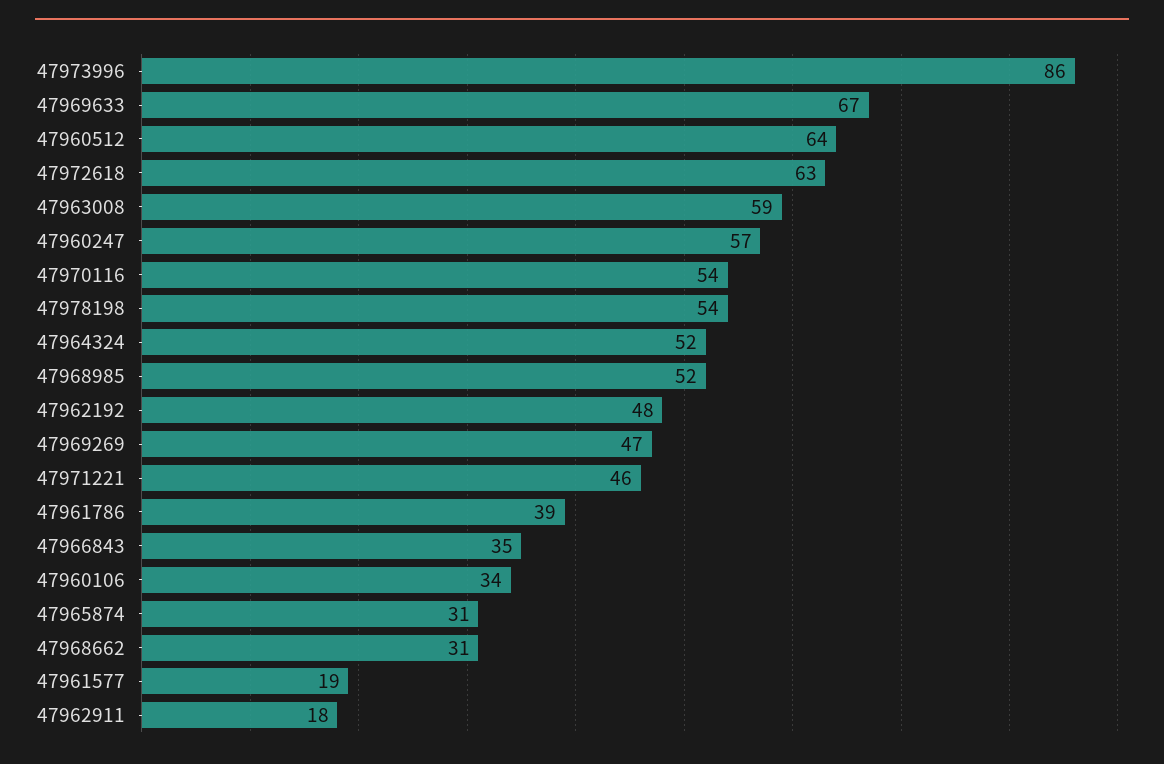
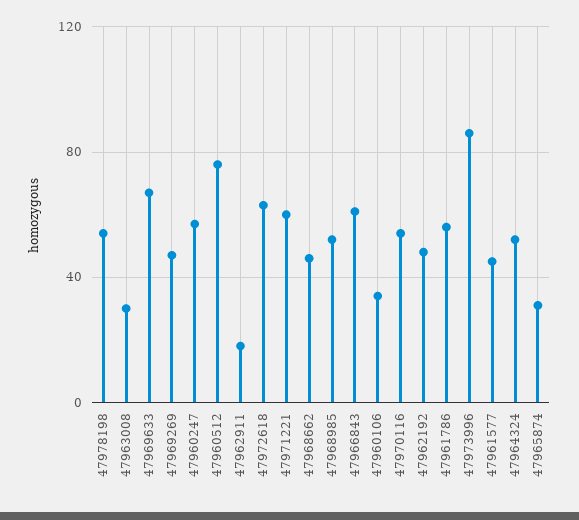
47960512: 64 -> 75
47963008: 59 -> 30
47971221: 46 -> 60
47961786: 39 -> 55
47966843: 35 -> 60
47968662: 31 -> 45
47961577: 19 -> 45

